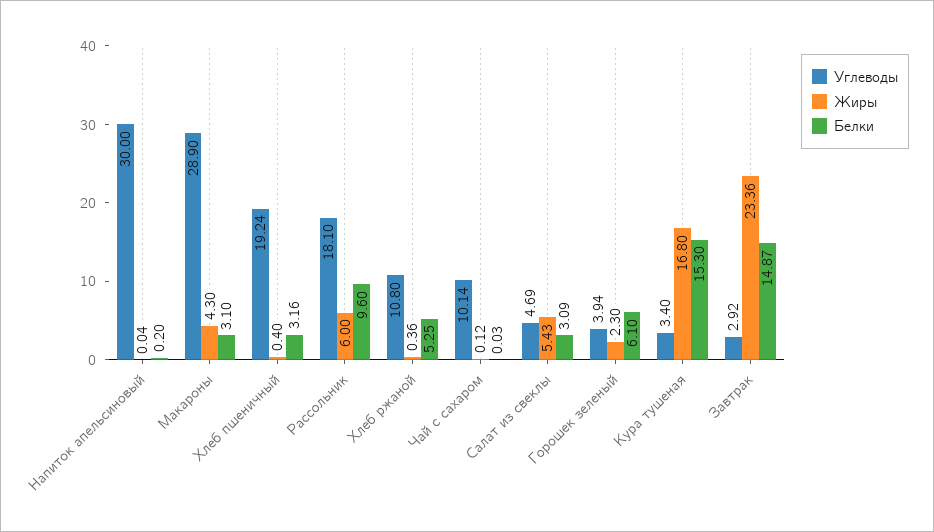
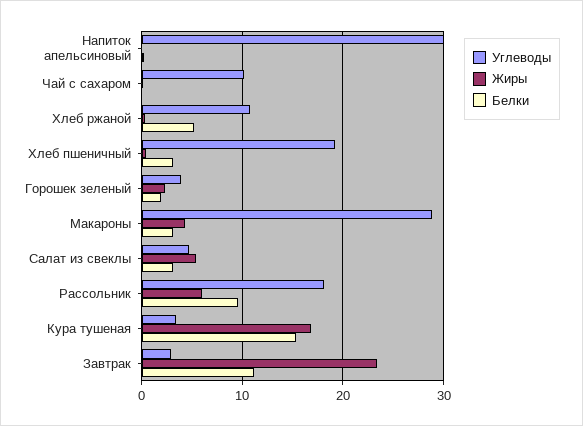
Белки, Горошек зеленый: 6.1 -> 2
Белки, Завтрак: 14.87 -> 11

